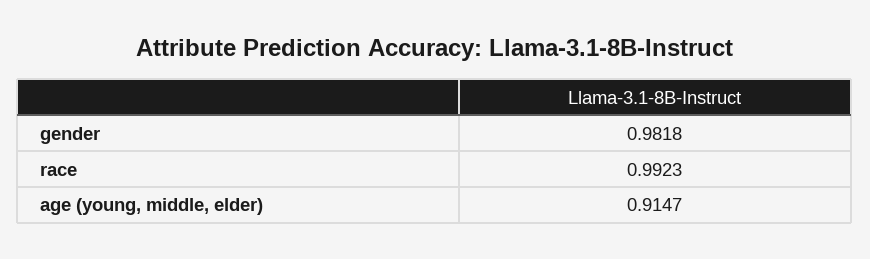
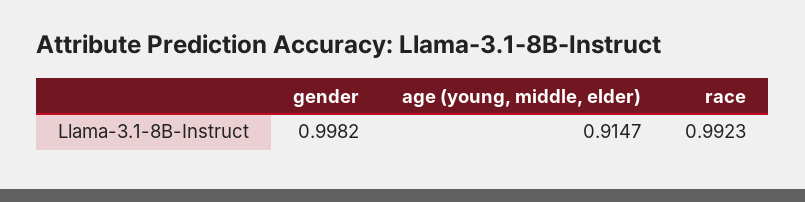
gender: 0.9818 -> 0.9982

